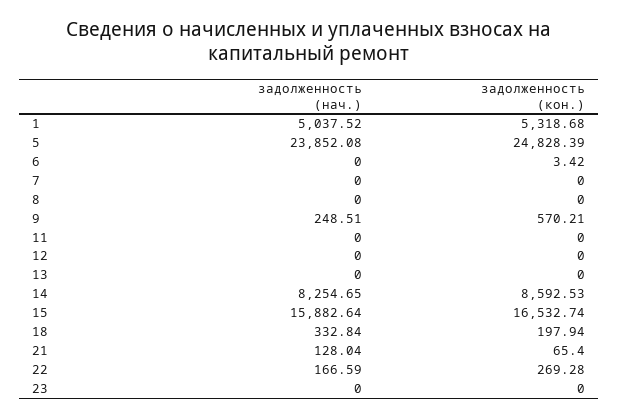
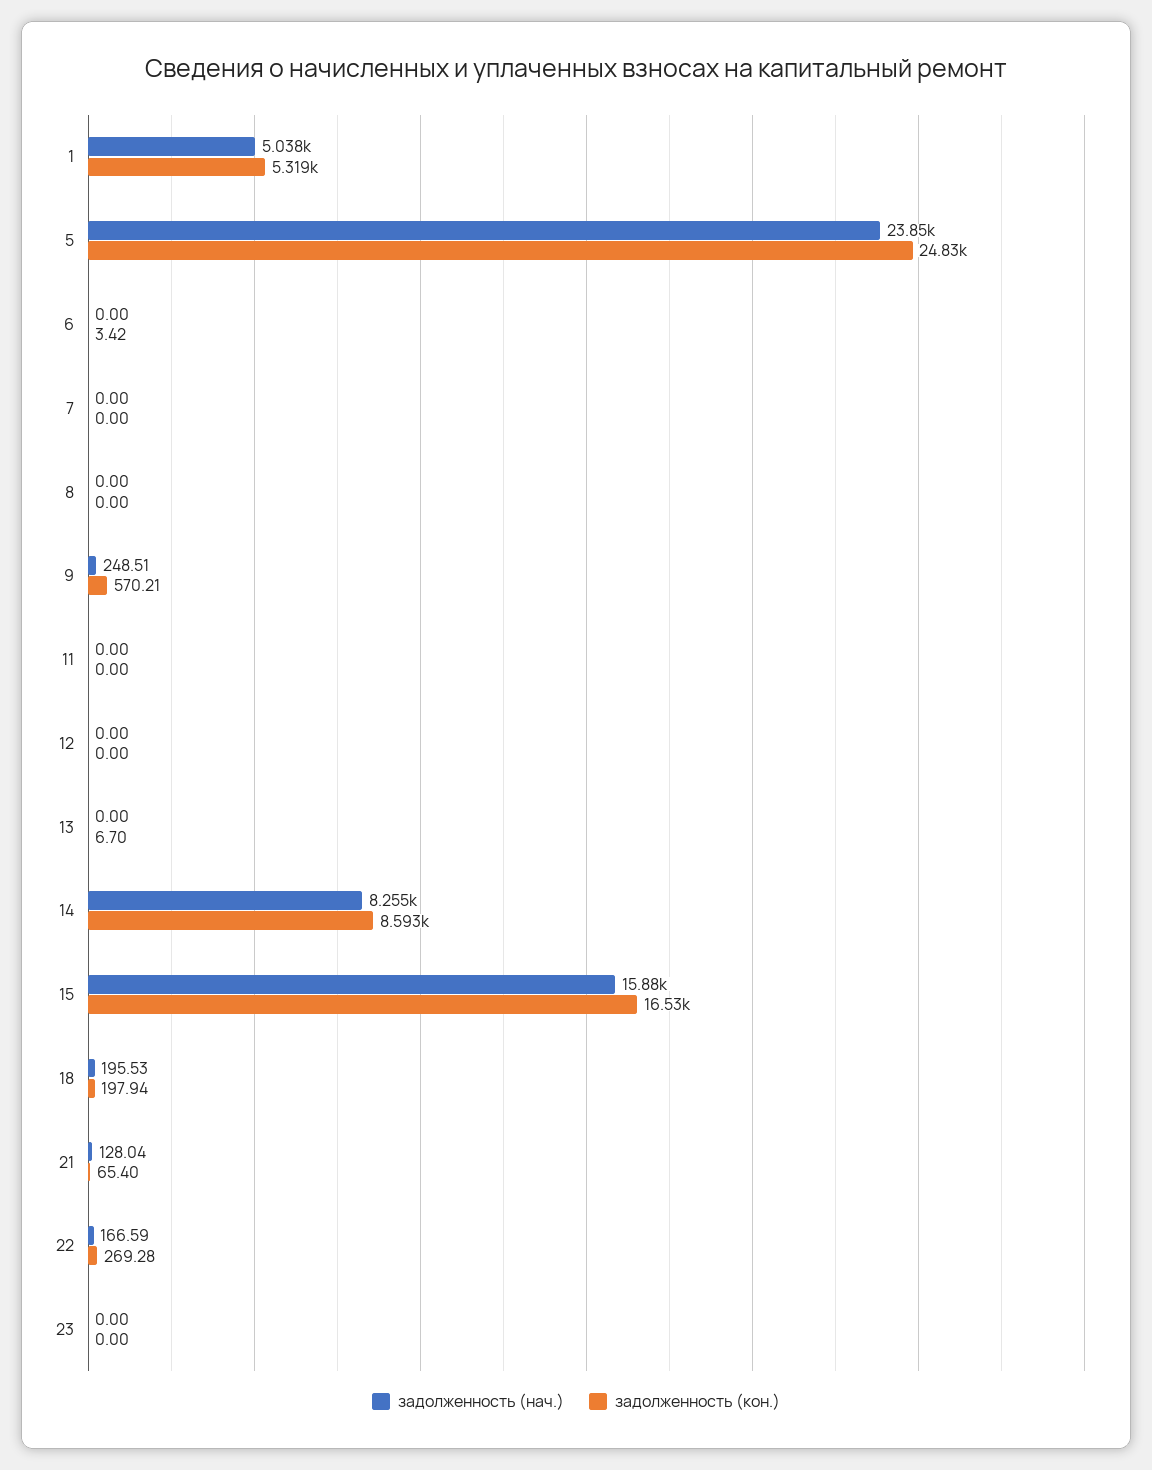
задолженность (кон.), 13: 0 -> 6.7
задолженность (нач.), 18: 332.84 -> 195.53

